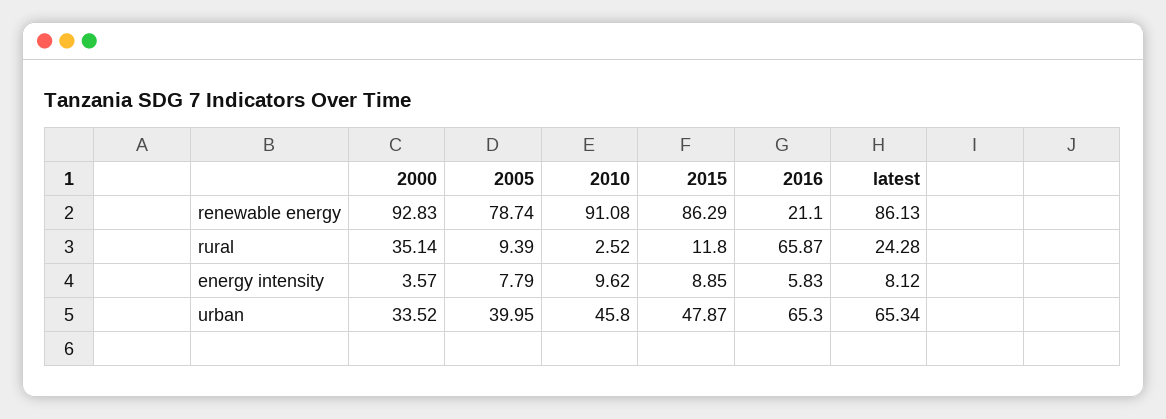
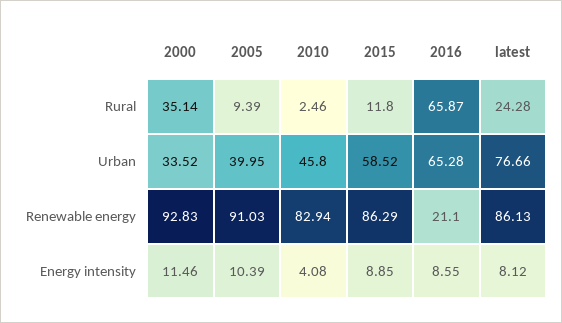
2005, renewable energy: 78.74 -> 91.03
2010, renewable energy: 91.08 -> 82.94
2010, rural: 2.52 -> 2.46
2000, energy intensity: 3.57 -> 11.46
2005, energy intensity: 7.79 -> 10.39
2010, energy intensity: 9.62 -> 4.08
2016, energy intensity: 5.83 -> 8.55
2015, urban: 47.87 -> 58.52
2016, urban: 65.3 -> 65.28
latest, urban: 65.34 -> 76.66

